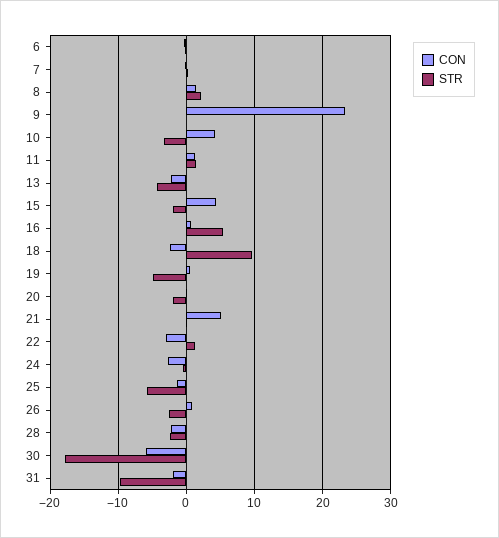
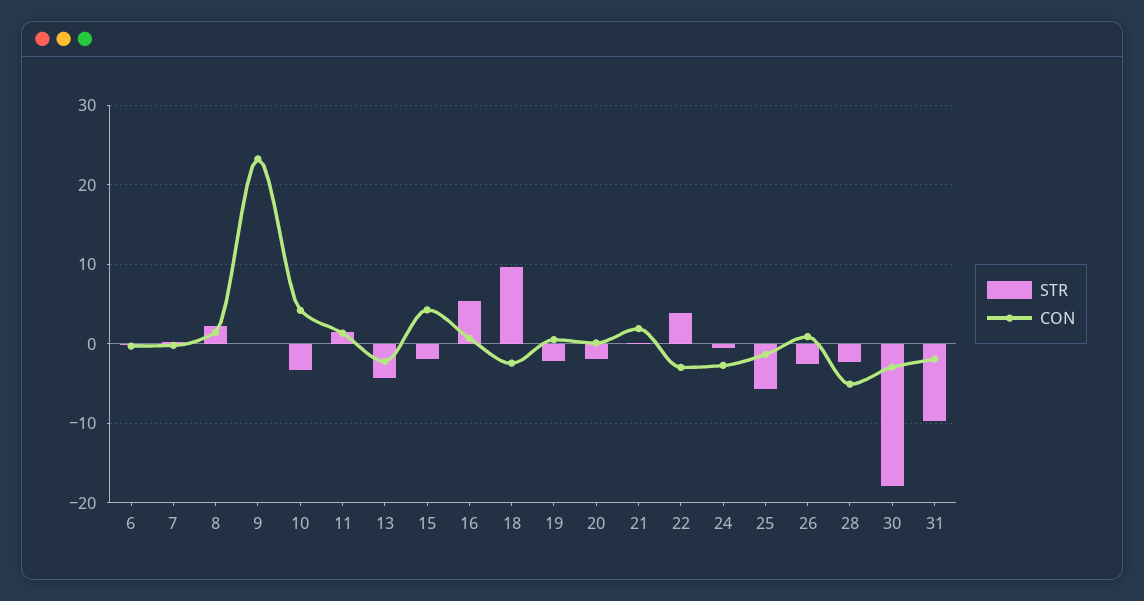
STR, 19: -5 -> -2
CON, 21: 5 -> 2
STR, 22: 1 -> 4
CON, 28: -2 -> -5
CON, 30: -6 -> -3

